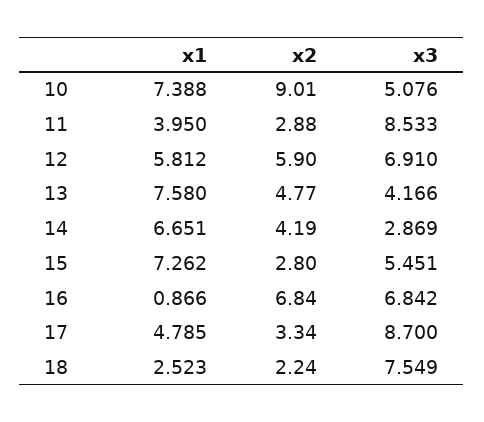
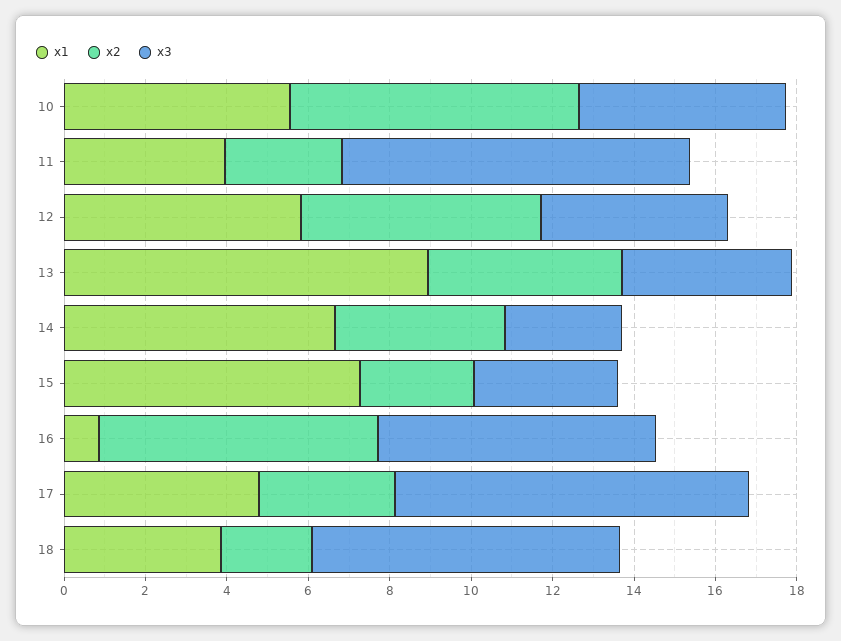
x1, 10: 7.388 -> 5.5
x2, 10: 9.01 -> 7
x3, 12: 6.91 -> 4.5
x1, 13: 7.58 -> 9
x3, 15: 5.451 -> 3.5
x1, 18: 2.523 -> 4

